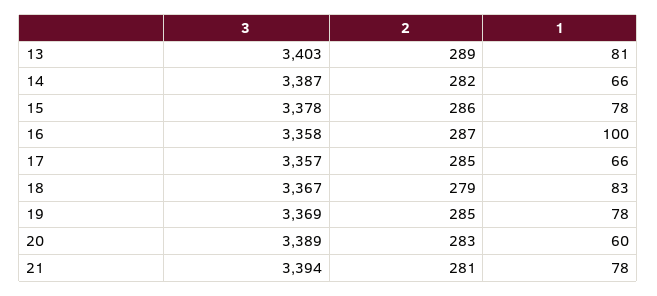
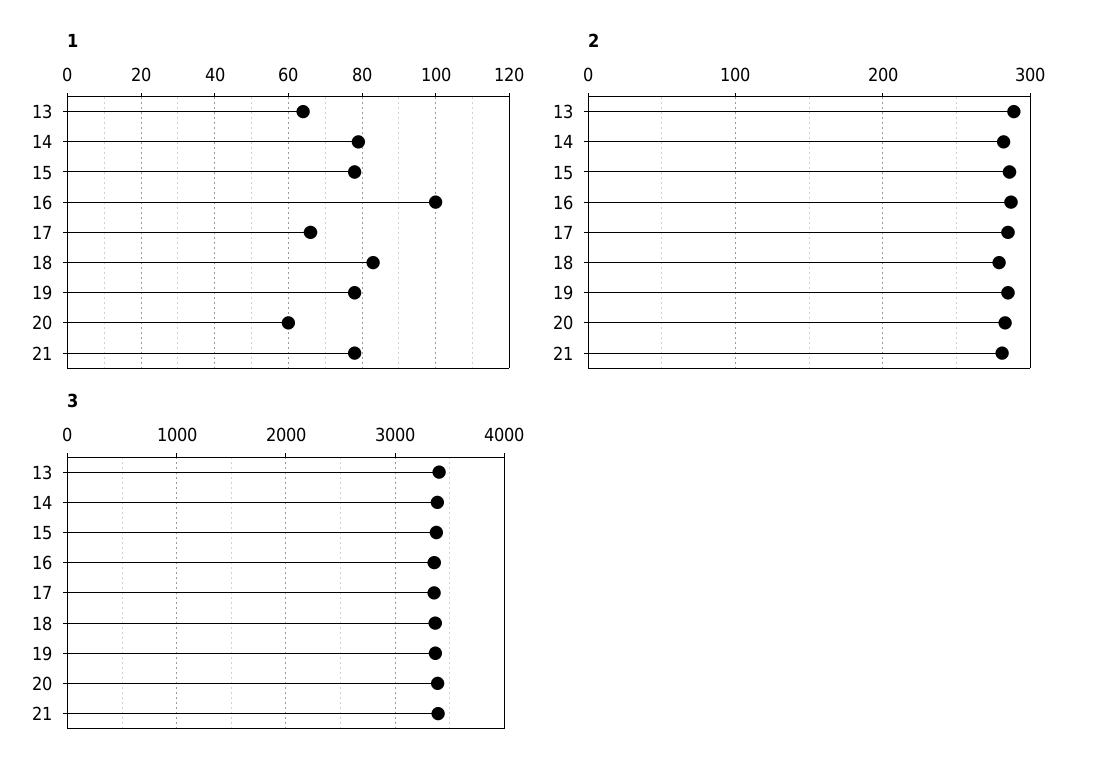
1, 13: 81 -> 65
1, 14: 66 -> 80

